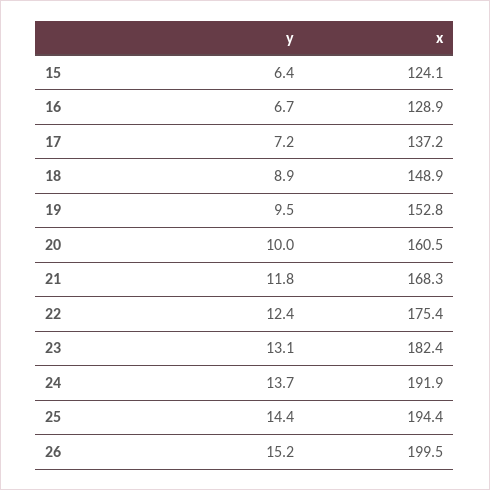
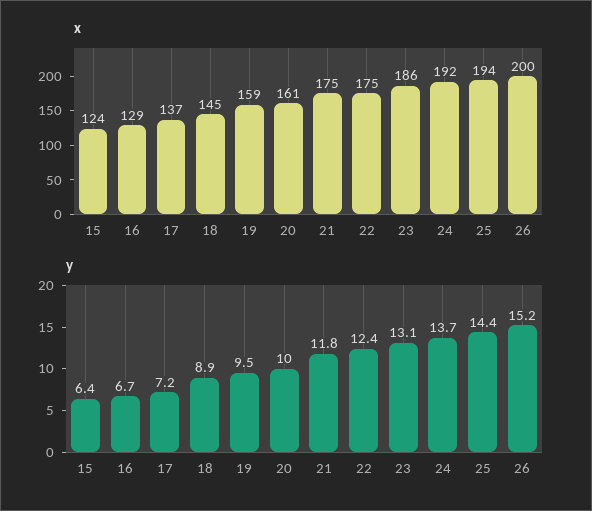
x, 18: 148.9 -> 145
x, 19: 152.8 -> 159
x, 21: 168.3 -> 175
x, 23: 182.4 -> 186

